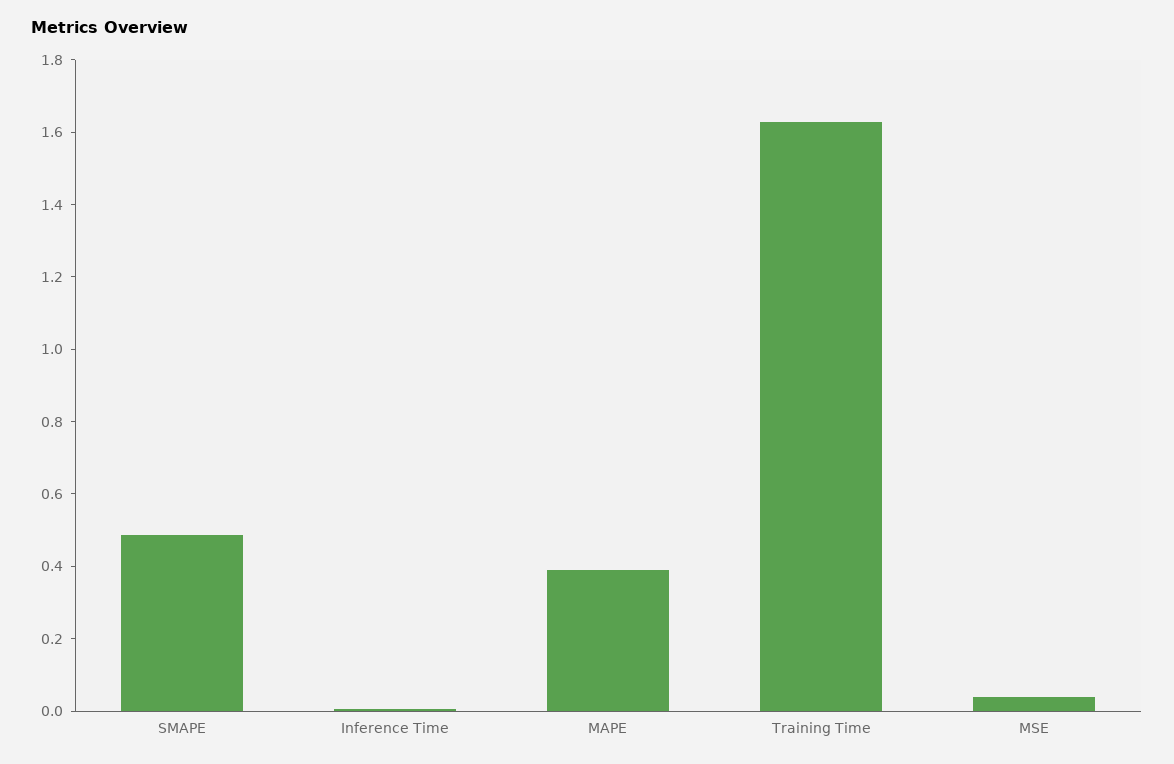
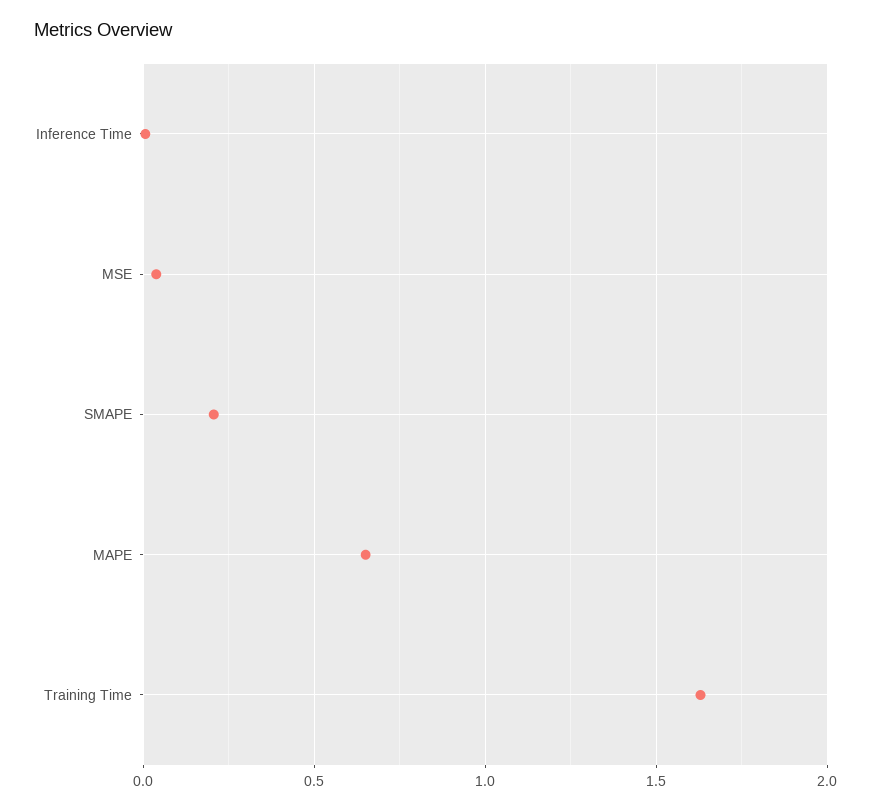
SMAPE: 0.5 -> 0.2
MAPE: 0.4 -> 0.65

